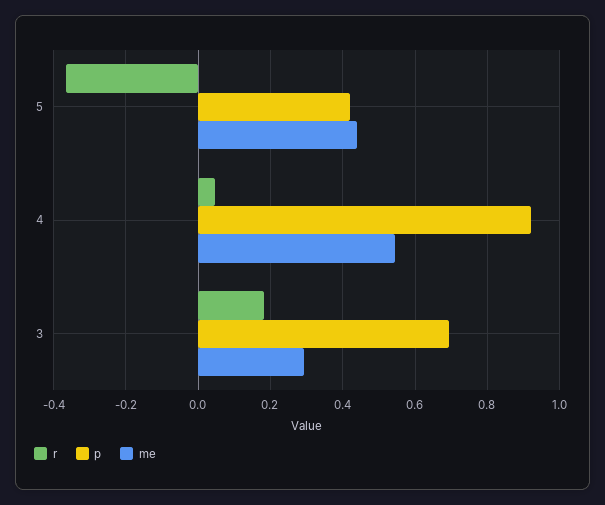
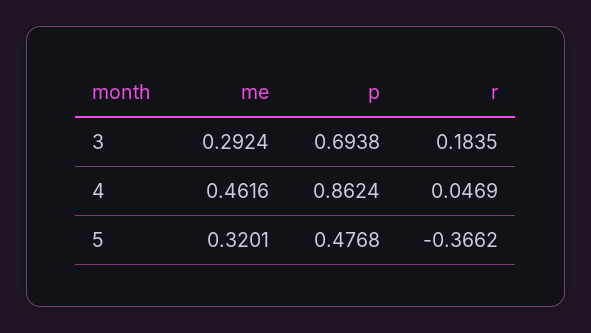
p, 5: 0.42 -> 0.4768
me, 5: 0.44 -> 0.3201
p, 4: 0.92 -> 0.8624
me, 4: 0.54 -> 0.4616

